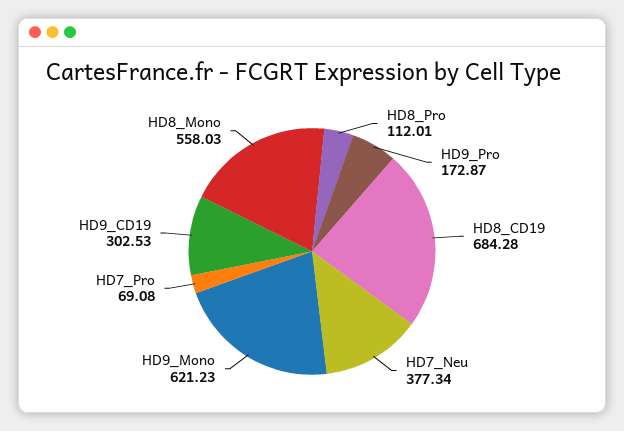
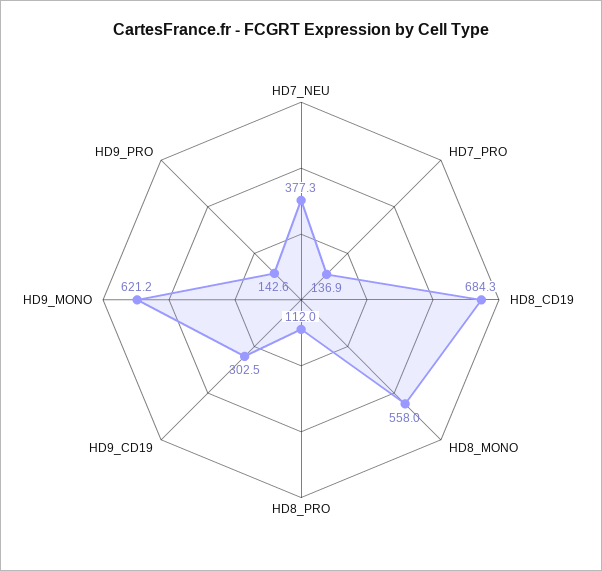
HD9_Pro: 172.87 -> 142.6
HD7_Pro: 69.08 -> 136.9

